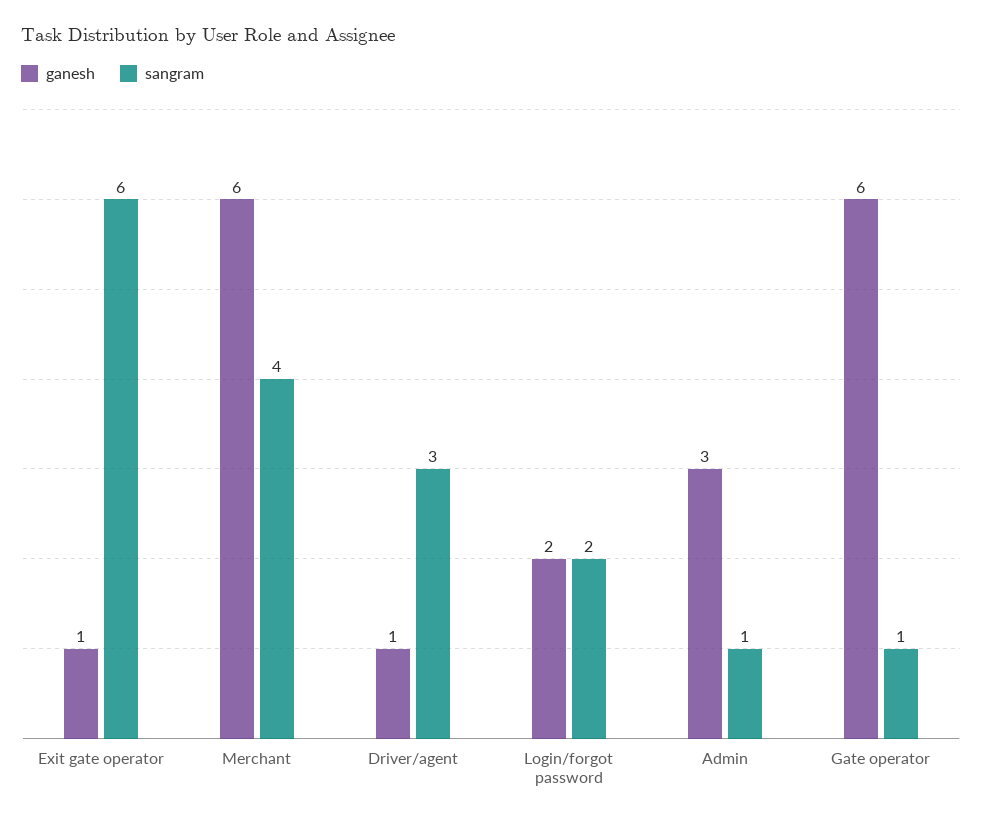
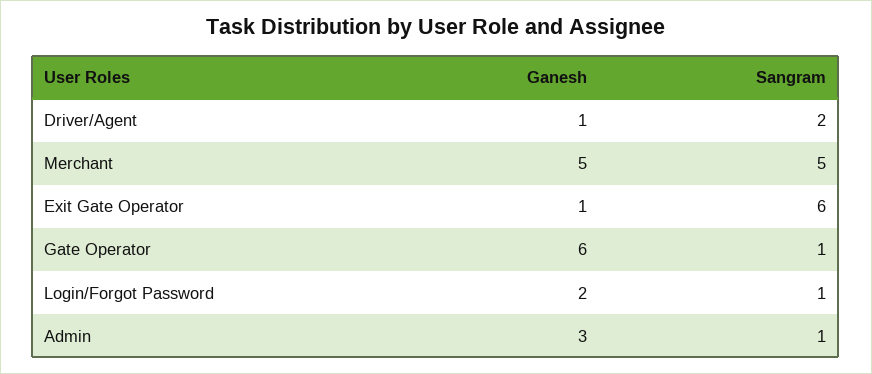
ganesh, Merchant: 6 -> 5
sangram, Merchant: 4 -> 5
sangram, Driver/agent: 3 -> 2
sangram, Login/forgot password: 2 -> 1

